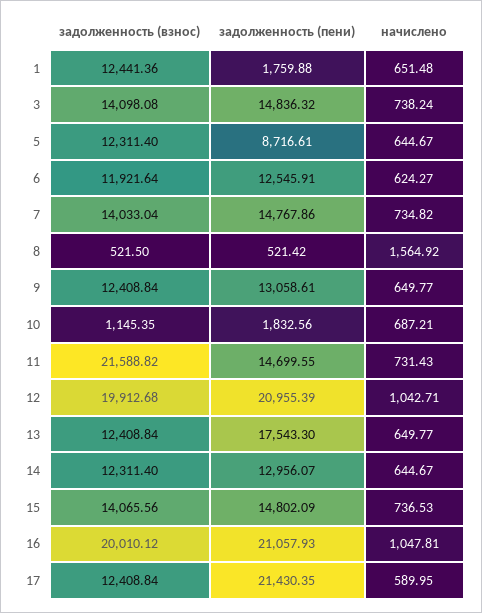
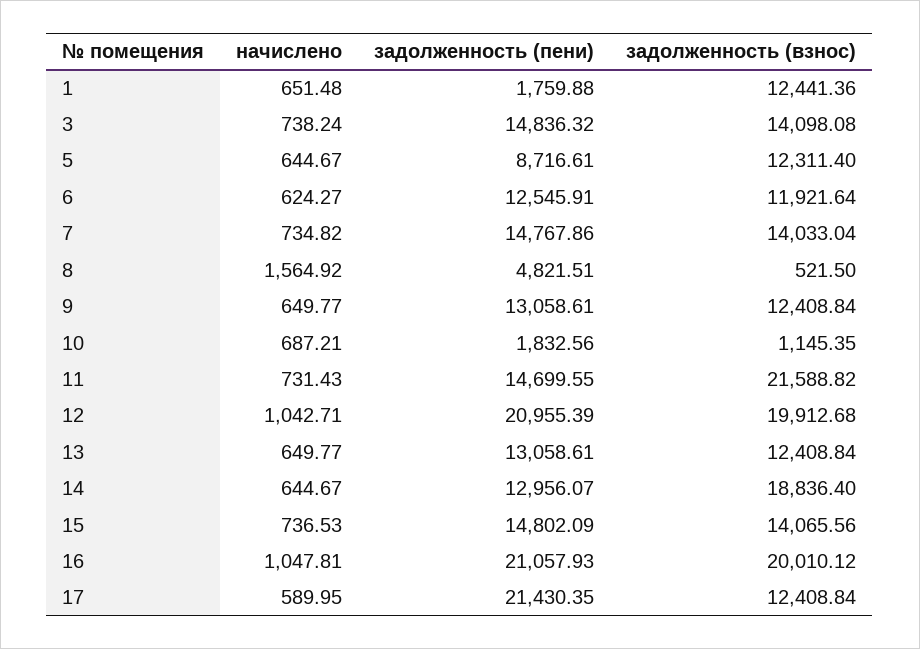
задолженность (пени), 8: 521.42 -> 4821.51
задолженность (пени), 13: 17543.3 -> 13058.61
задолженность (взнос), 14: 12311.4 -> 18836.4

